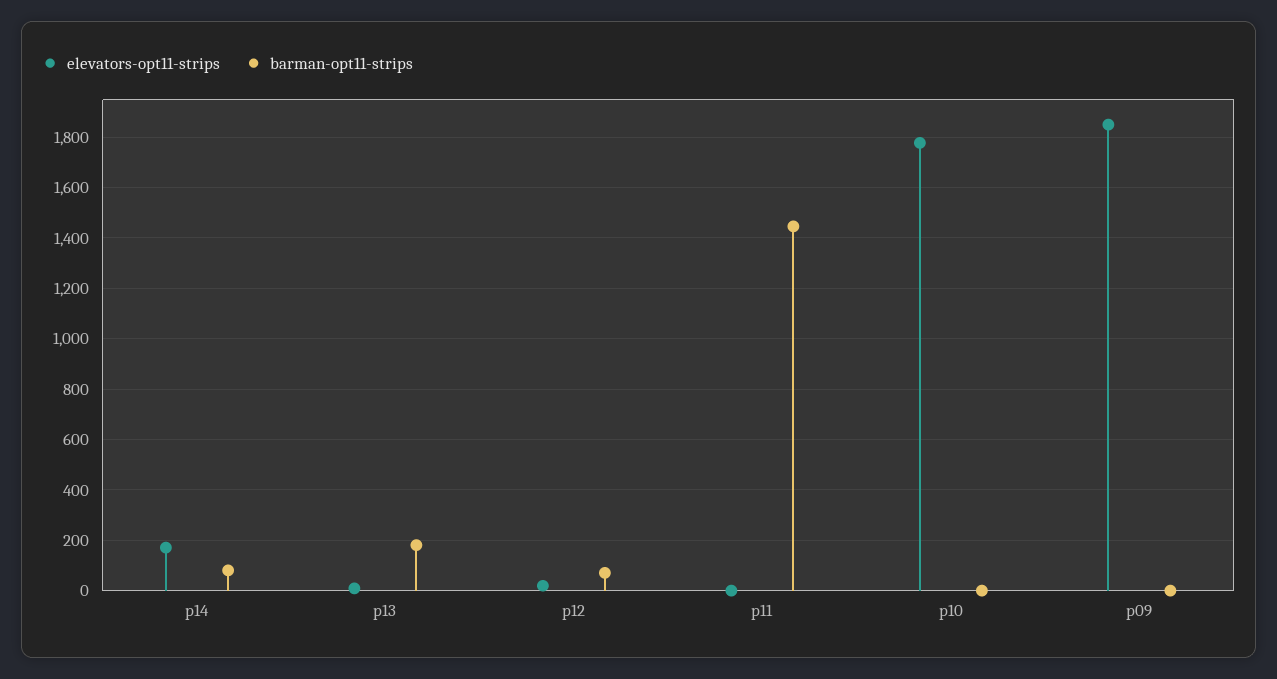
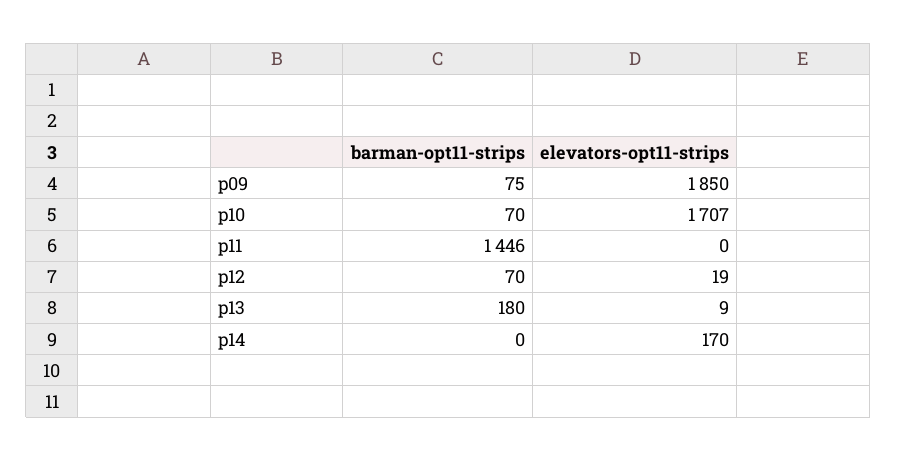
barman-opt11-strips, p14: 75 -> 0
elevators-opt11-strips, p10: 1775 -> 1707
barman-opt11-strips, p10: 0 -> 70
barman-opt11-strips, p09: 0 -> 75

